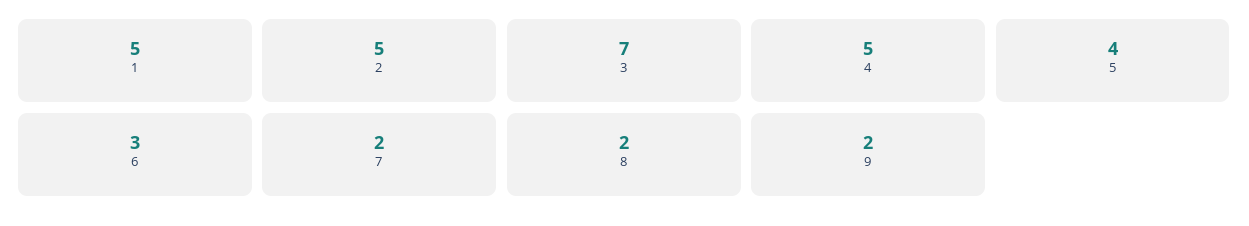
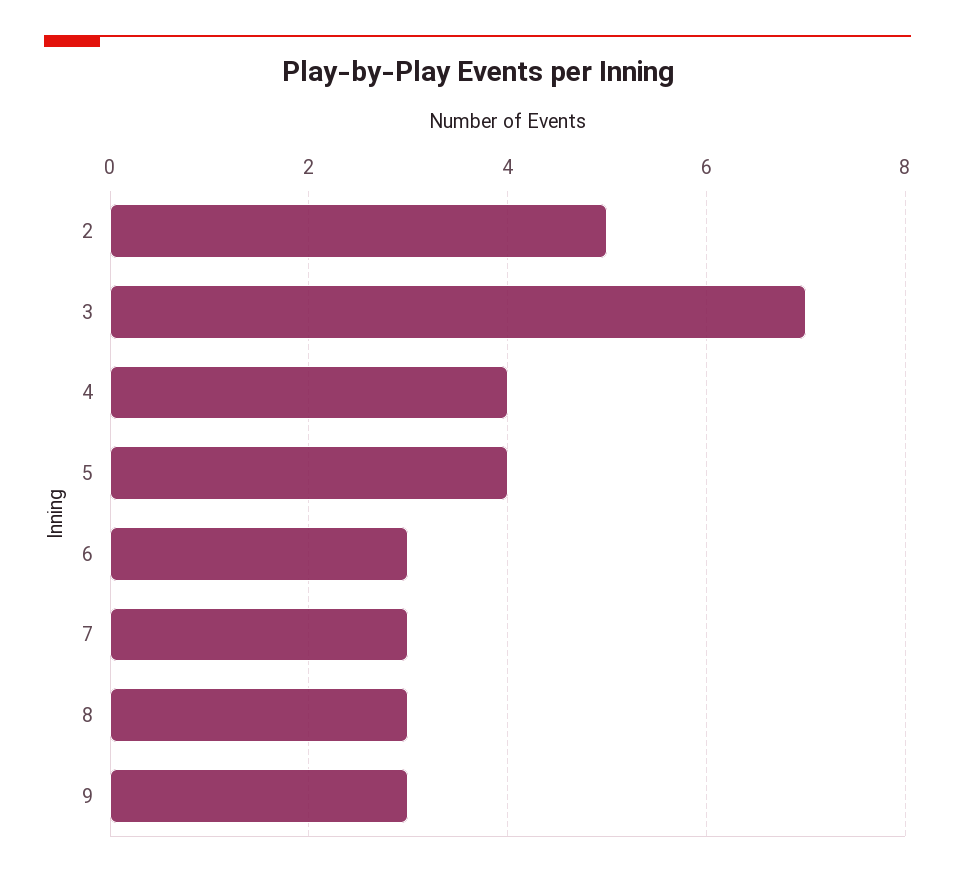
1: 5 -> none
4: 5 -> 4
7: 2 -> 3
8: 2 -> 3
9: 2 -> 3

